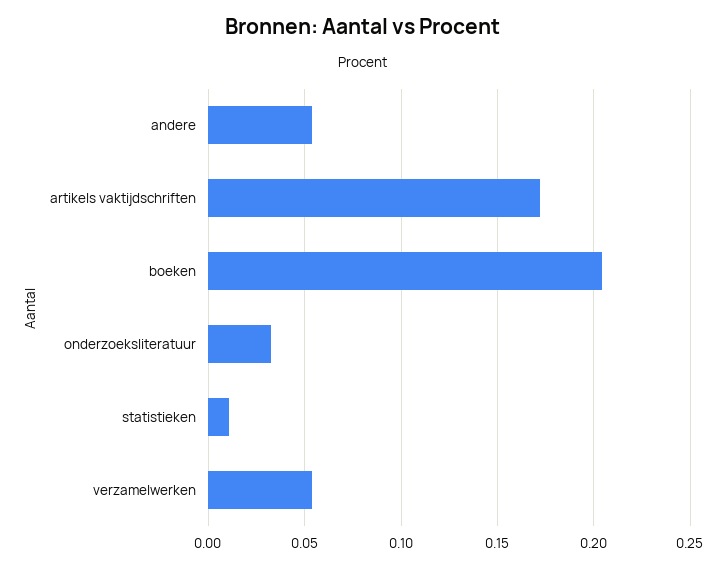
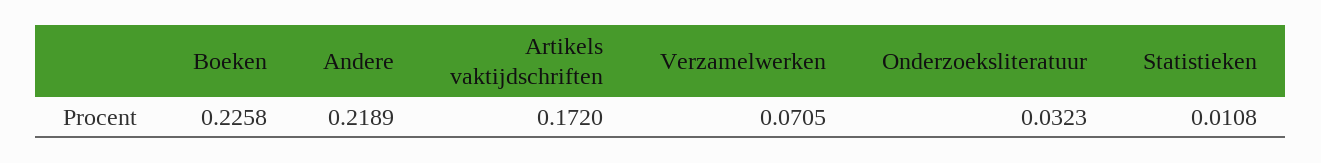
andere: 0.055 -> 0.2189
boeken: 0.205 -> 0.2258
verzamelwerken: 0.055 -> 0.0705

